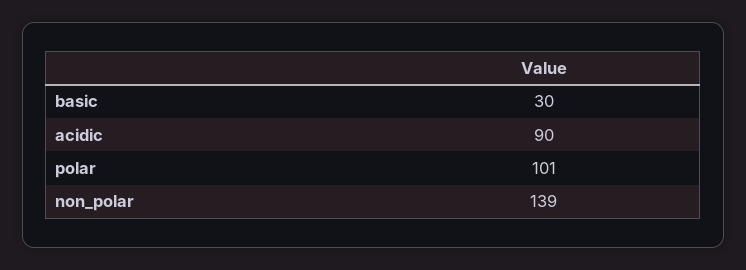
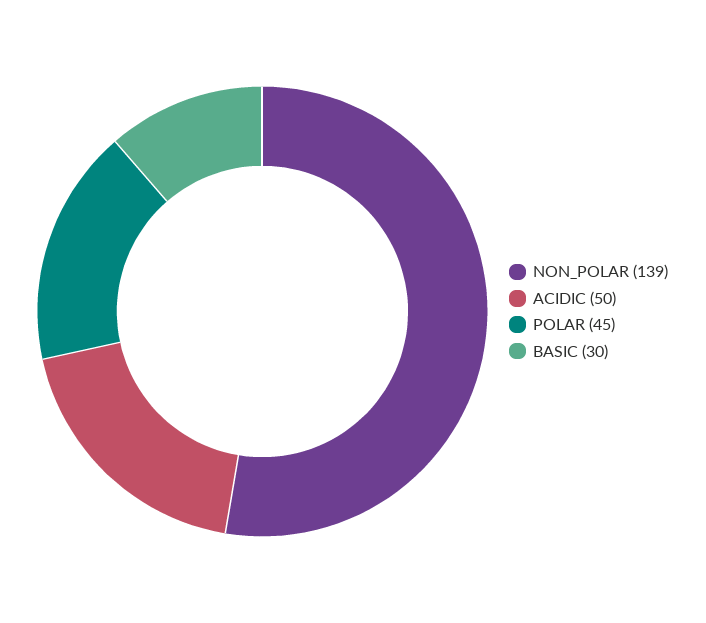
acidic: 90 -> 50
polar: 101 -> 45

